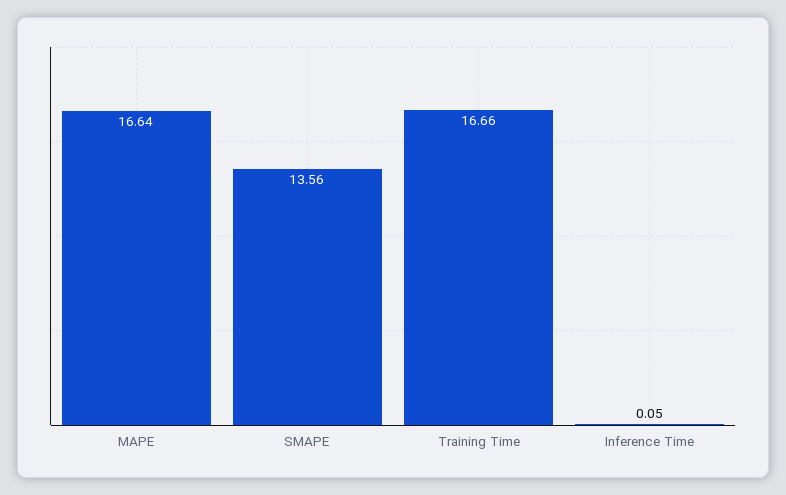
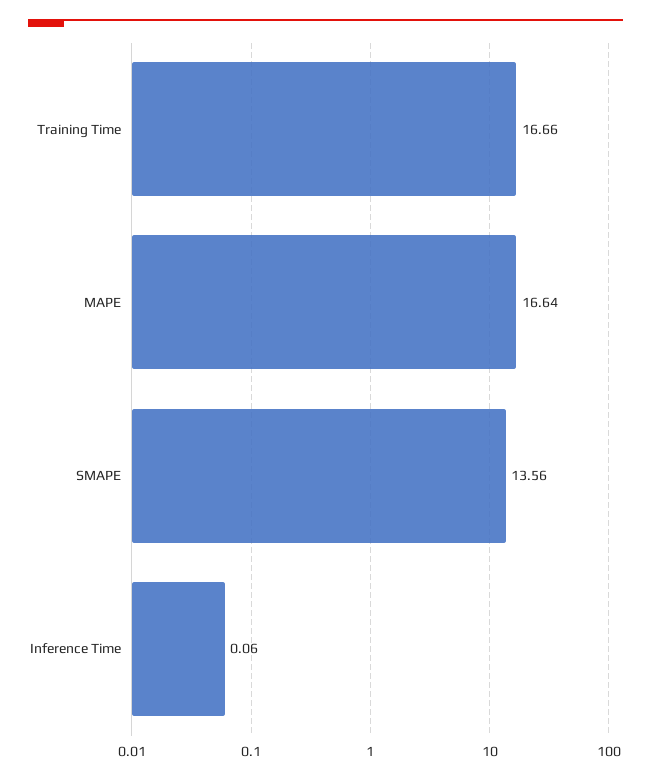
Inference Time: 0.05 -> 0.06

